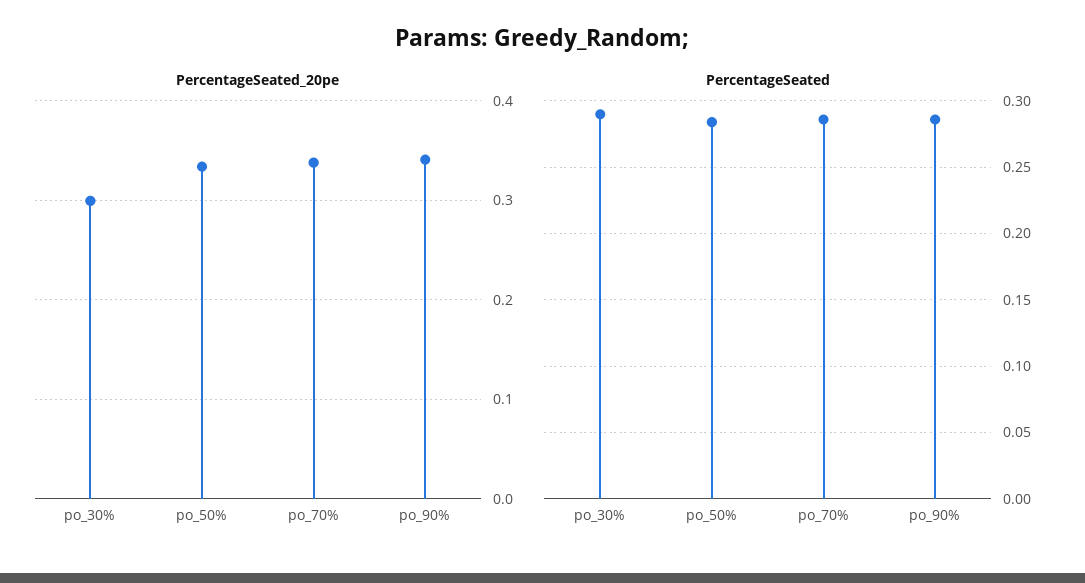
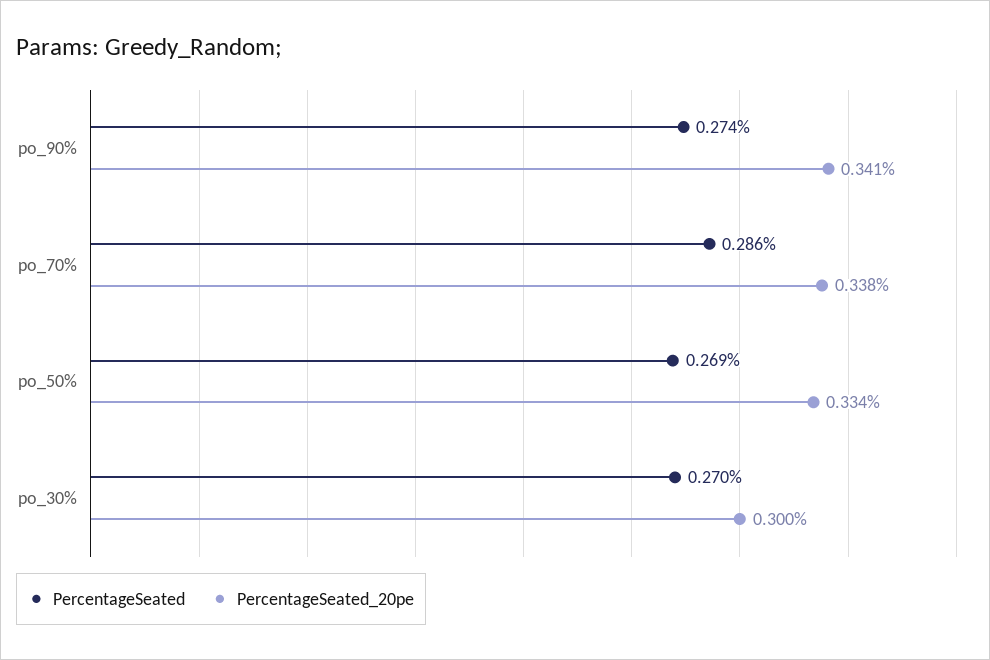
PercentageSeated, po_30%: 0.29 -> 0.27
PercentageSeated, po_50%: 0.285 -> 0.269
PercentageSeated, po_90%: 0.285 -> 0.274

